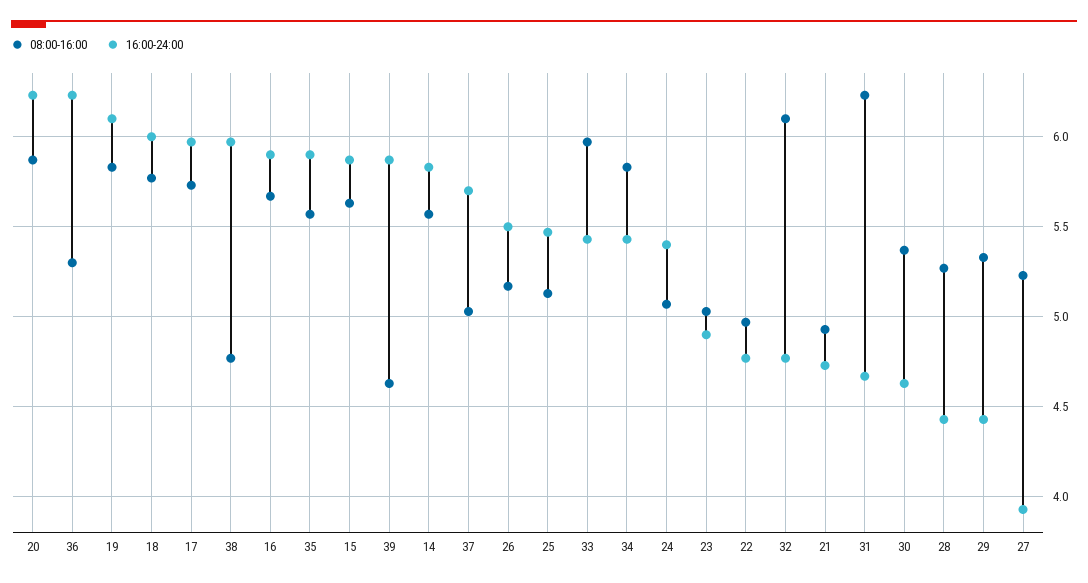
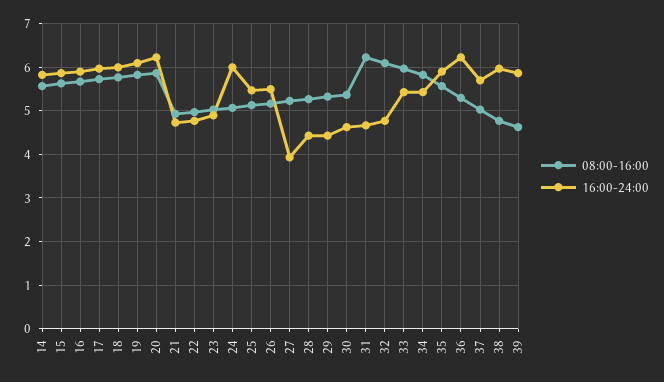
16:00-24:00, 24: 5.4 -> 6

